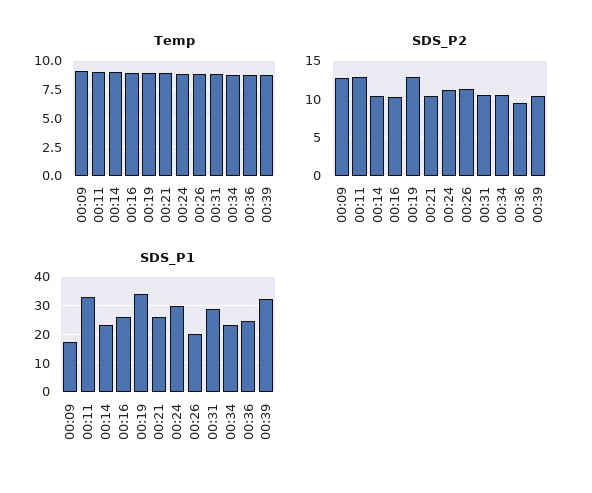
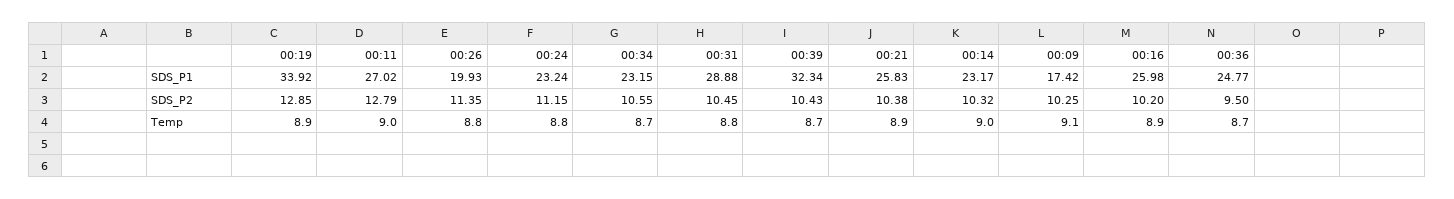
SDS_P2, 00:09: 13 -> 10.25
SDS_P1, 00:11: 32.5 -> 27.02
SDS_P1, 00:24: 30 -> 23.24

